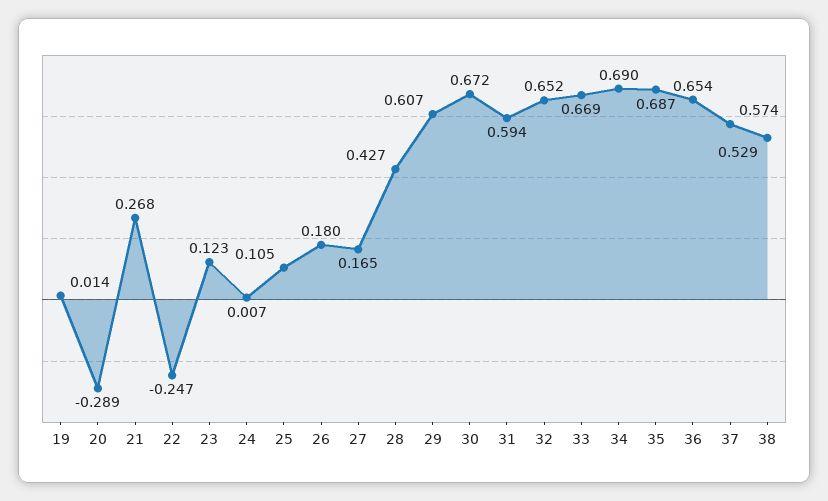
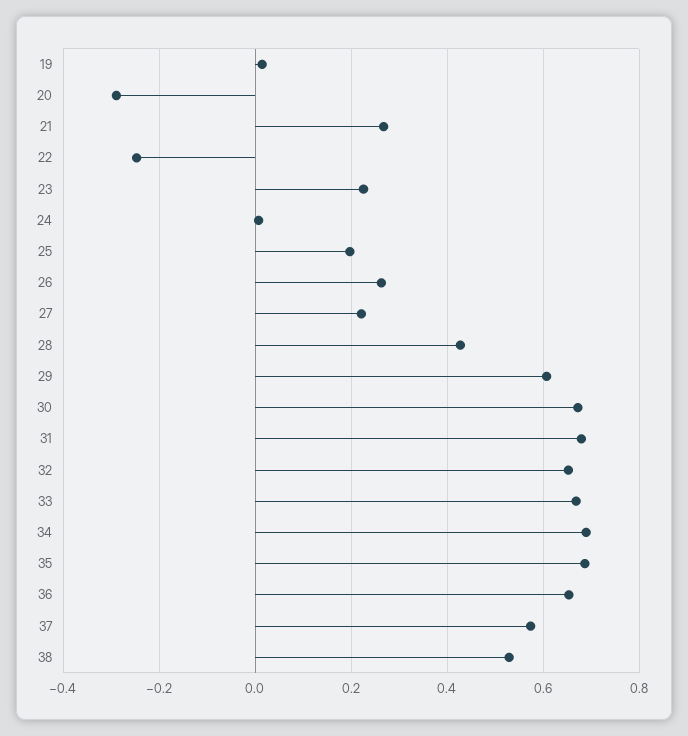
23: 0.123 -> 0.22
25: 0.105 -> 0.2
26: 0.18 -> 0.26
27: 0.165 -> 0.22
31: 0.594 -> 0.68

